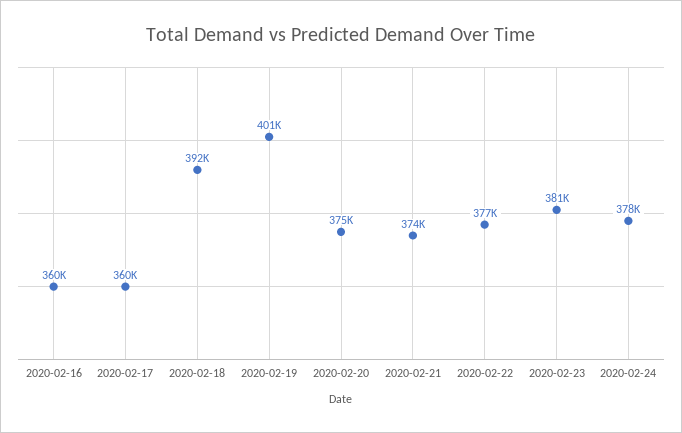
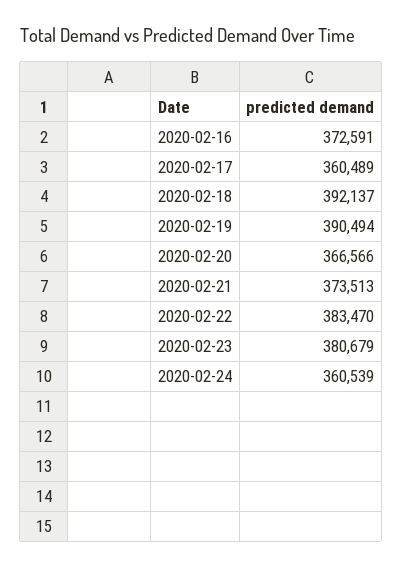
2020-02-16: 360000 -> 372591
2020-02-19: 401000 -> 390494
2020-02-20: 375000 -> 366566
2020-02-22: 377000 -> 383470
2020-02-24: 378000 -> 360539

